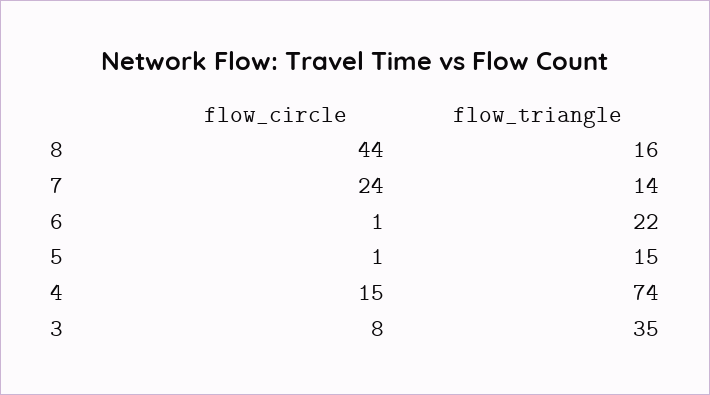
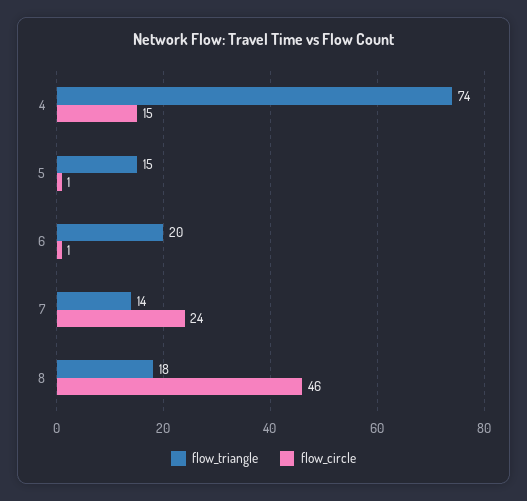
flow_circle, 8: 44 -> 46
flow_triangle, 8: 16 -> 18
flow_triangle, 6: 22 -> 20
flow_circle, 3: 8 -> none
flow_triangle, 3: 35 -> none

